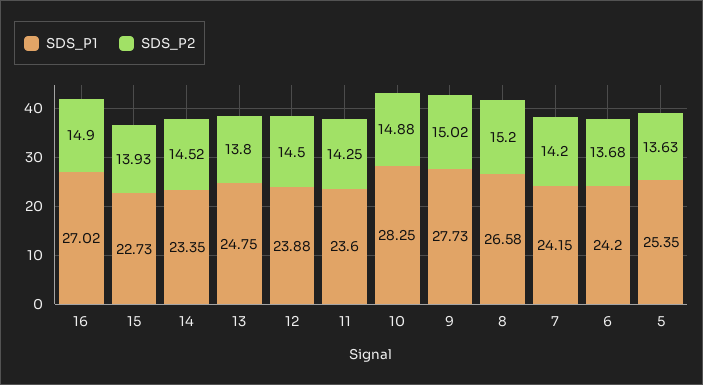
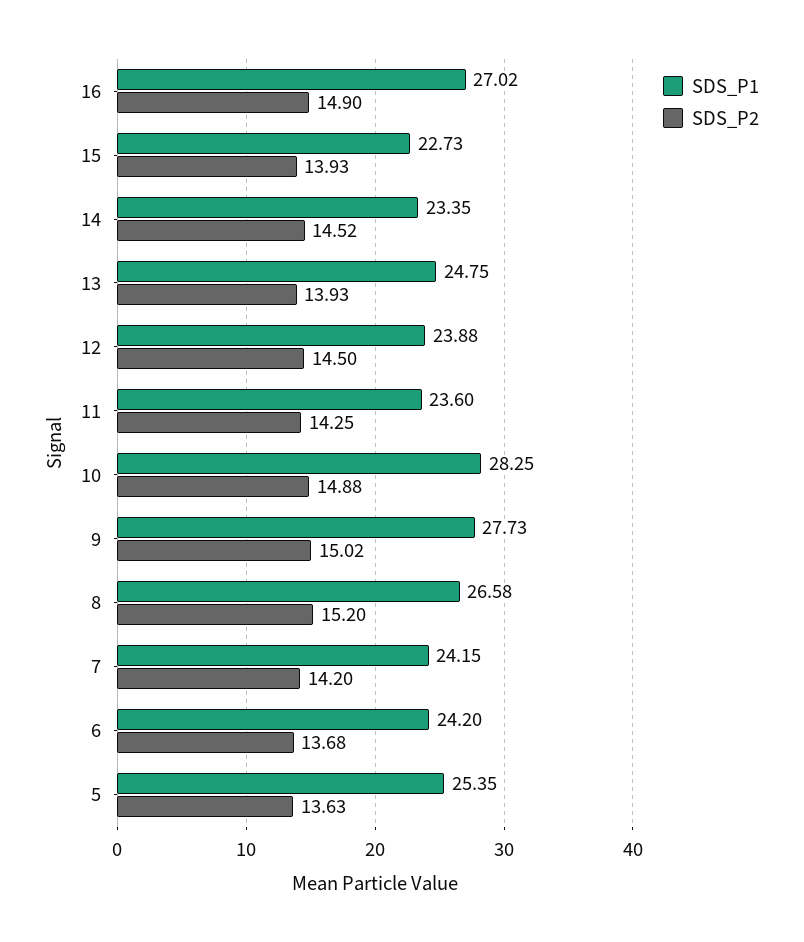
SDS_P2, 13: 13.8 -> 13.93

